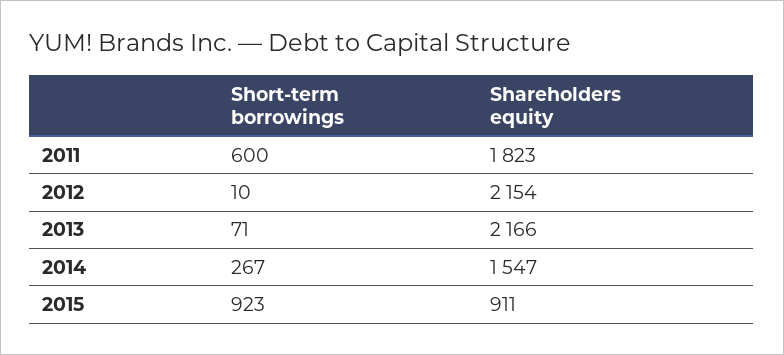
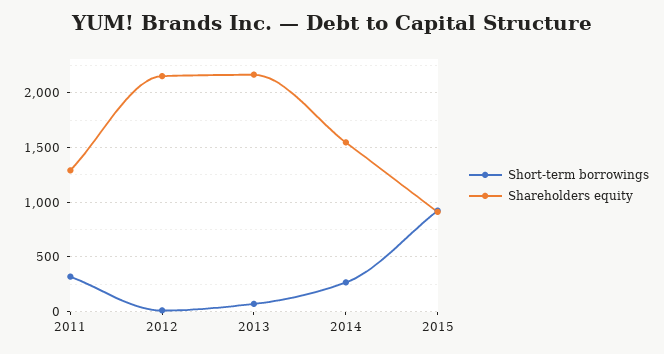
Short-term borrowings, 2011: 600 -> 300
Shareholders equity, 2011: 1823 -> 1300

